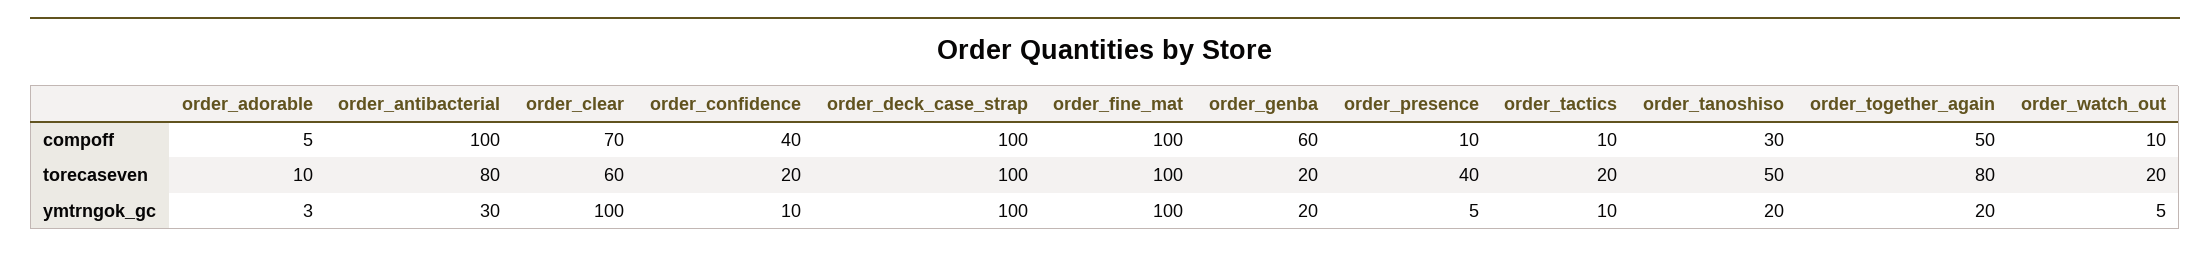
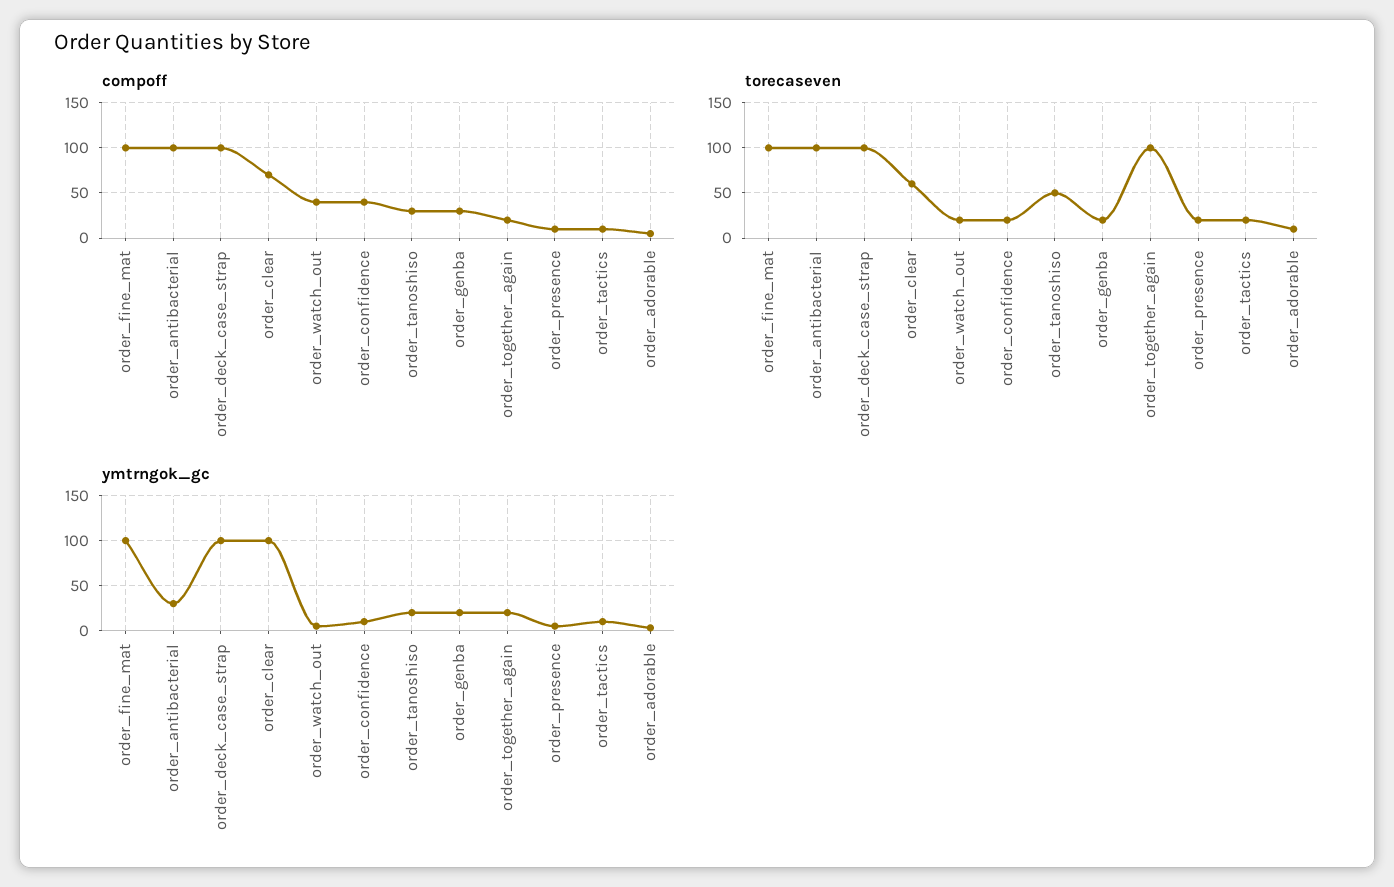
compoff, order_genba: 60 -> 30
compoff, order_together_again: 50 -> 20
compoff, order_watch_out: 10 -> 40
torecaseven, order_antibacterial: 80 -> 100
torecaseven, order_presence: 40 -> 20
torecaseven, order_together_again: 80 -> 100

